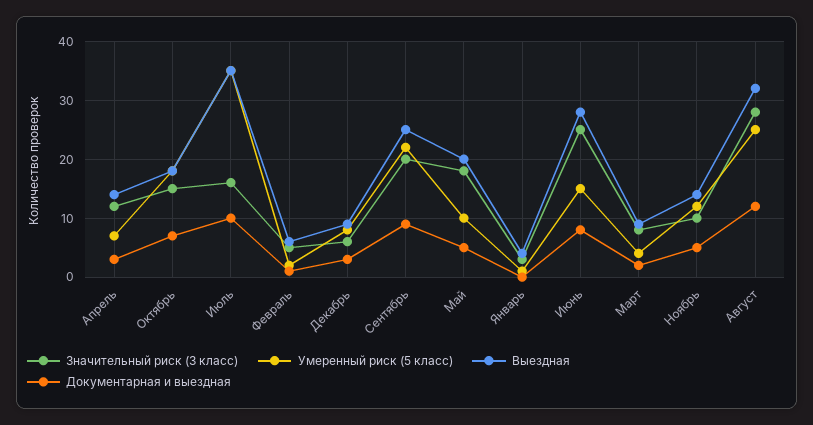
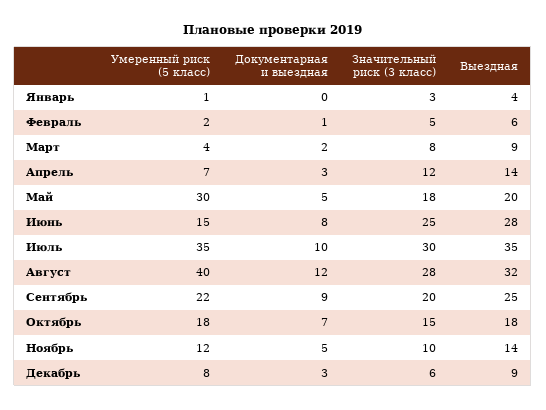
Значительный риск (3 класс), Июль: 15 -> 30
Умеренный риск (5 класс), Май: 10 -> 30
Умеренный риск (5 класс), Август: 25 -> 40

